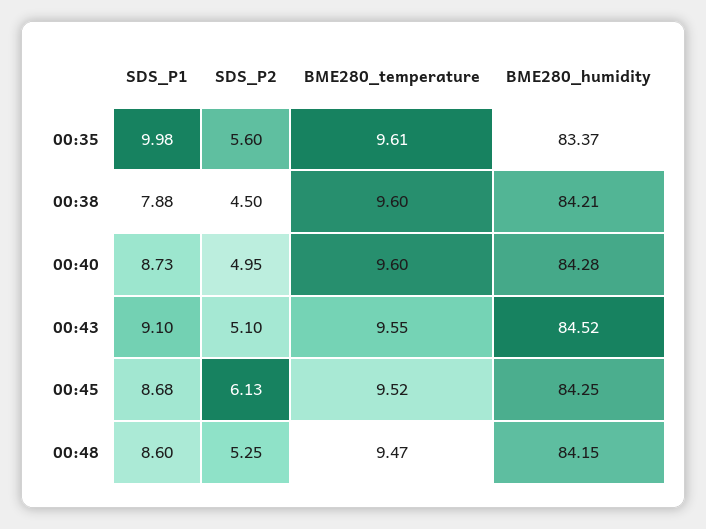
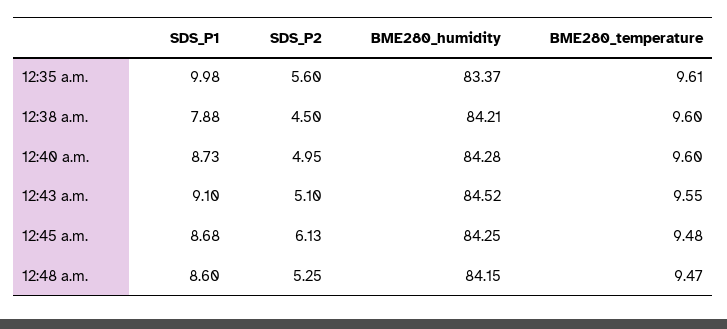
BME280_temperature, 00:45: 9.52 -> 9.48

